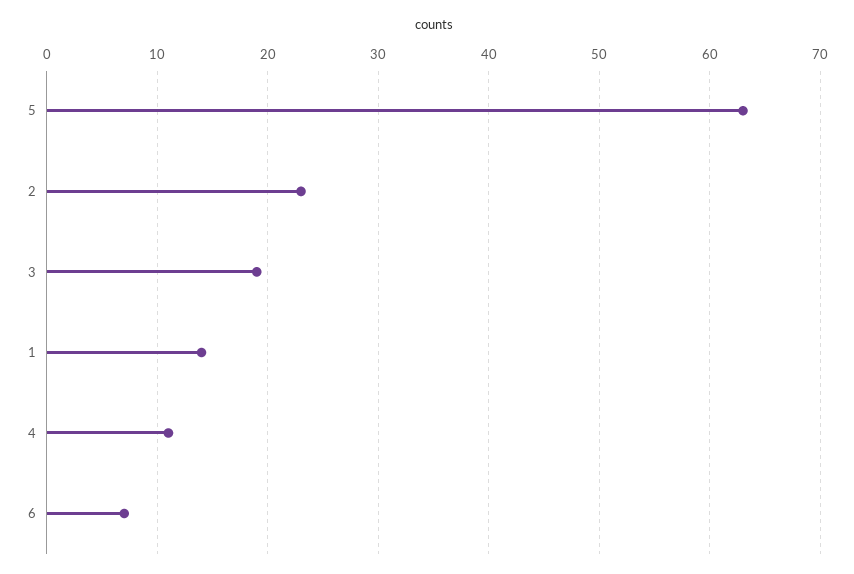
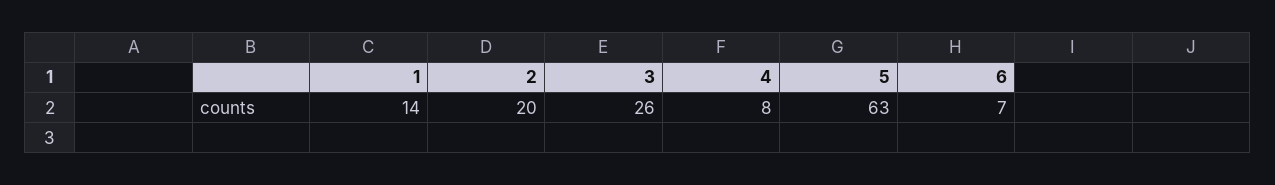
2: 23 -> 20
3: 19 -> 26
4: 11 -> 8

